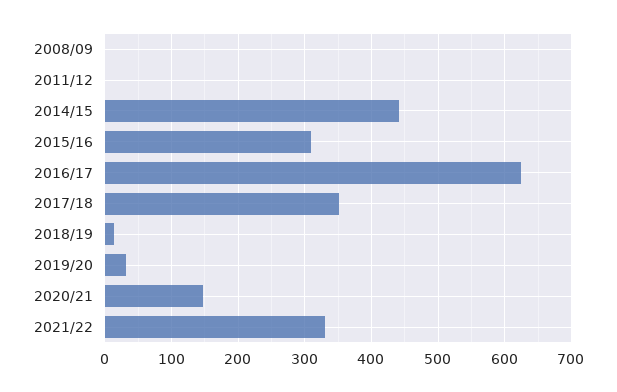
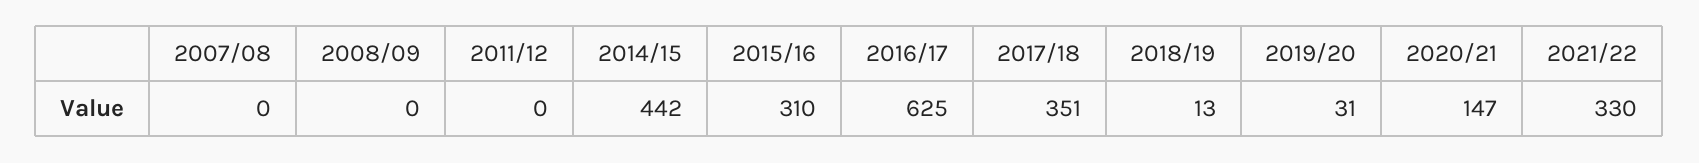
2007/08: none -> 0

